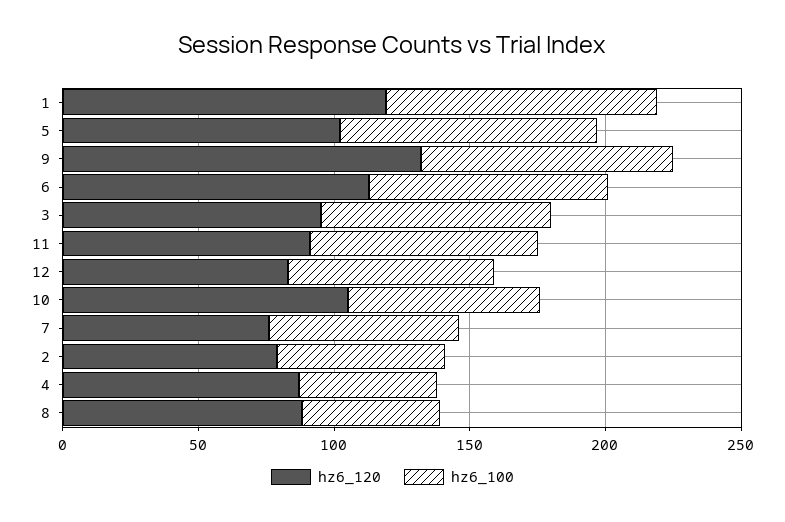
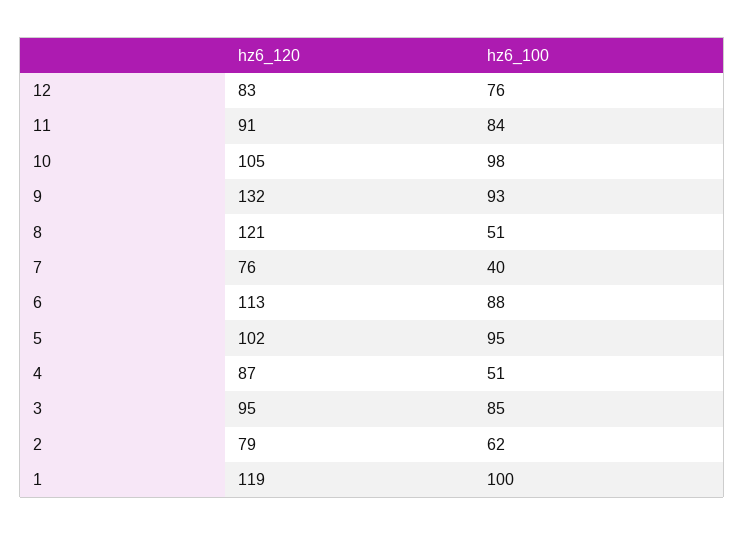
hz6_100, 10: 70 -> 98
hz6_100, 7: 70 -> 40
hz6_120, 8: 90 -> 121

